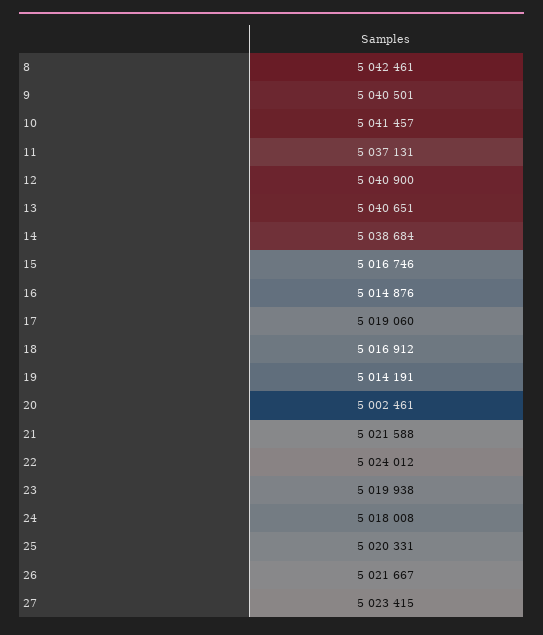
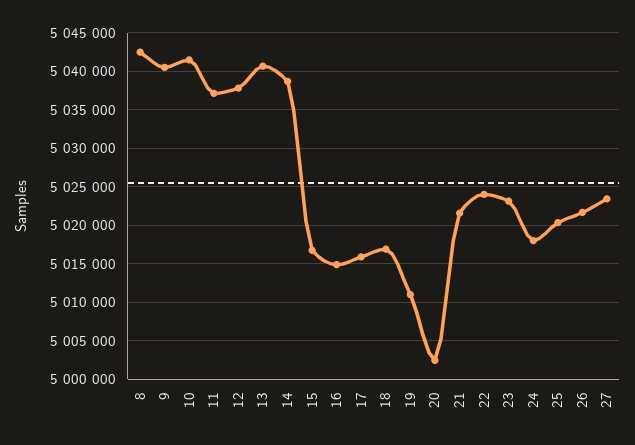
12: 5040900 -> 5038000
17: 5019060 -> 5016000
19: 5014191 -> 5011000
23: 5019938 -> 5023000

